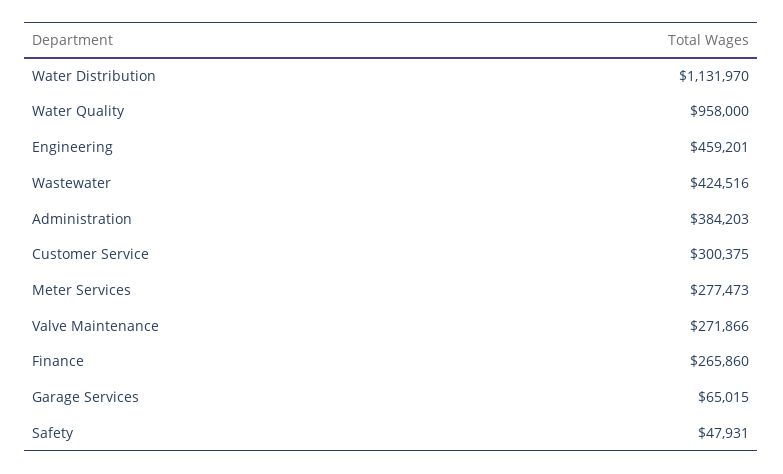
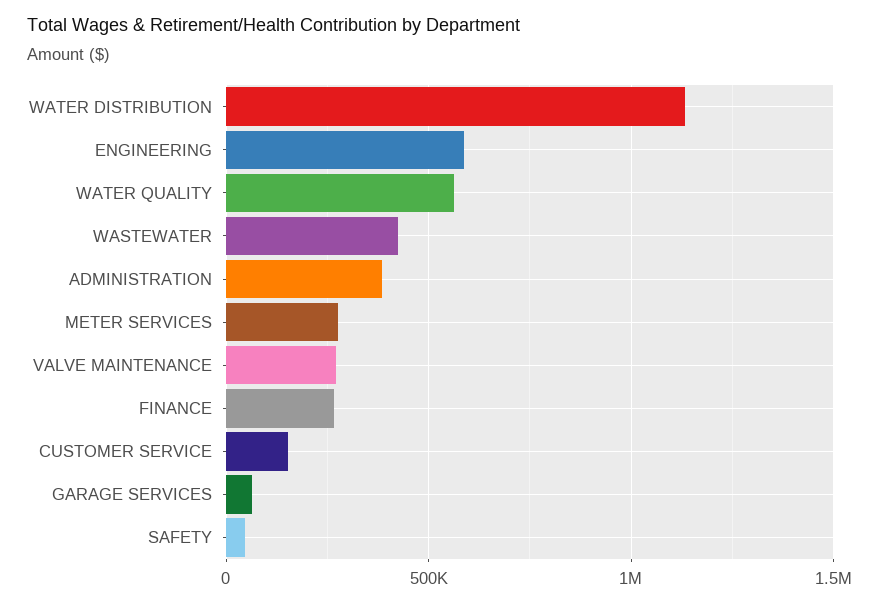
Water Quality: 958000 -> 550000
Engineering: 459201 -> 600000
Customer Service: 300375 -> 150000

